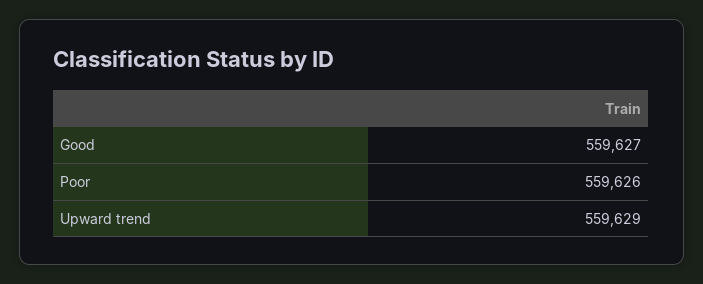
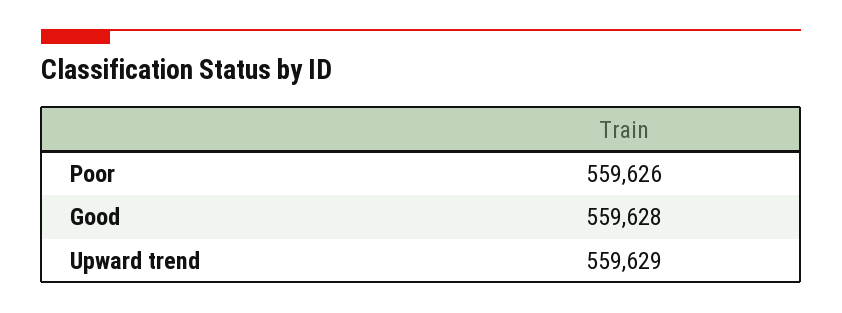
Good: 559627 -> 559628

